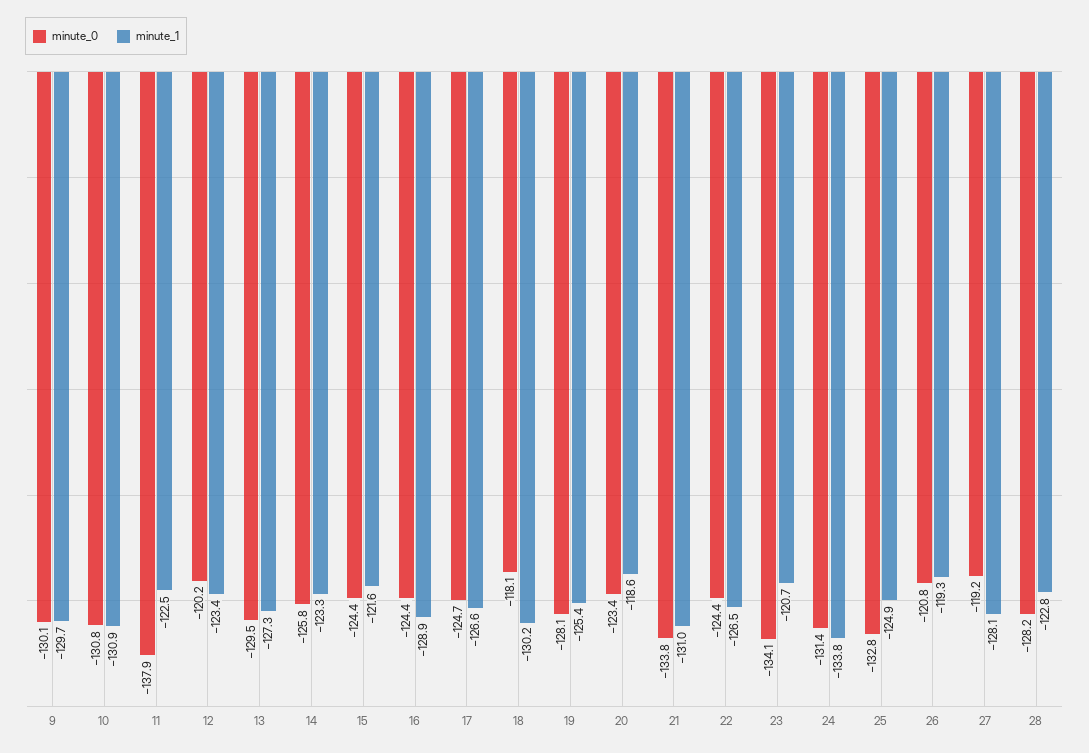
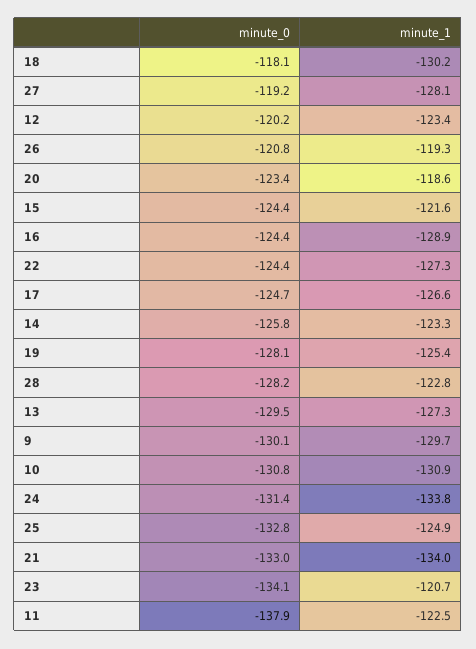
minute_0, 21: -133.8 -> -133
minute_1, 21: -131 -> -134
minute_1, 22: -126.5 -> -127.3

